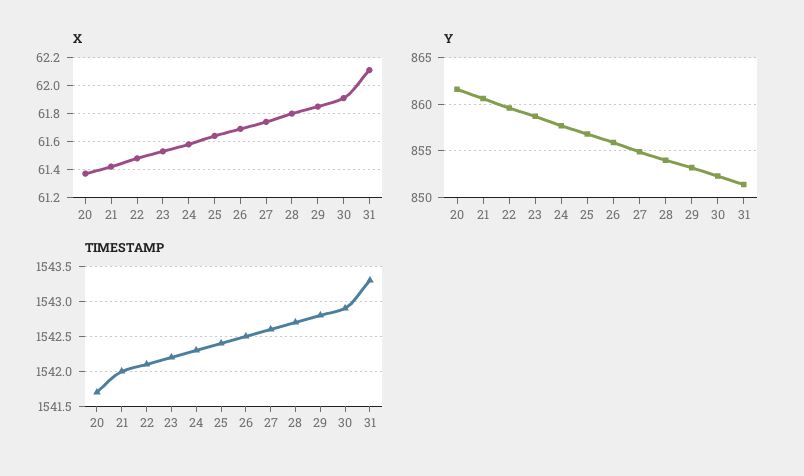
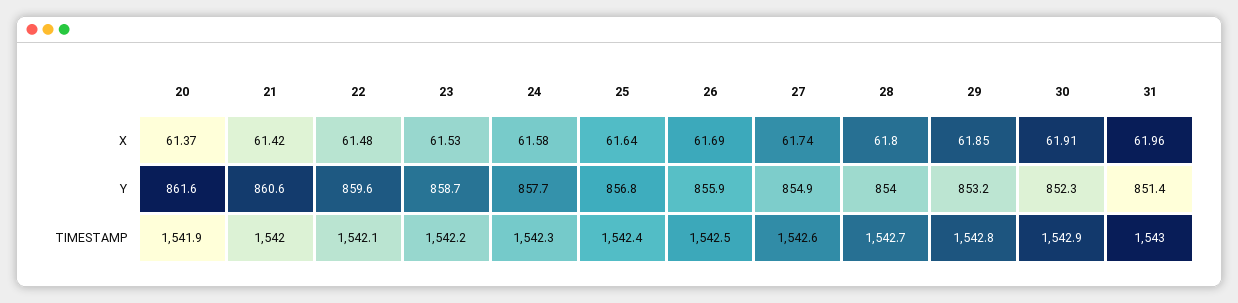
X, 31: 62.1 -> 61.96
TIMESTAMP, 20: 1541.7 -> 1541.9
TIMESTAMP, 31: 1543.3 -> 1543

